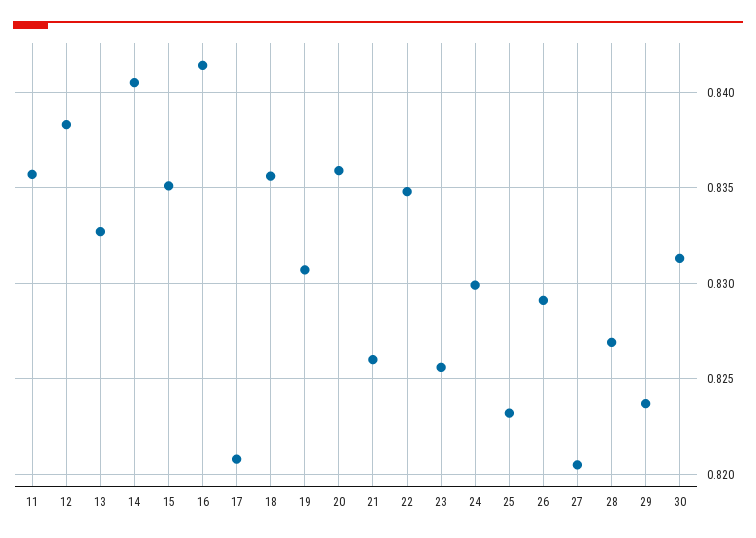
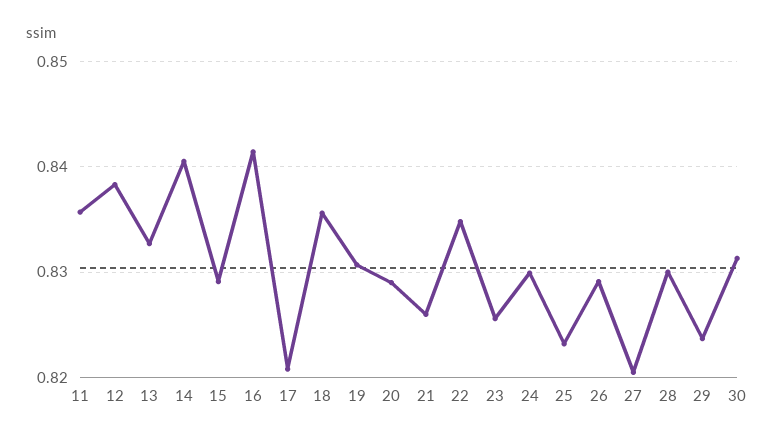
15: 0.835 -> 0.829
20: 0.836 -> 0.829
28: 0.827 -> 0.83

